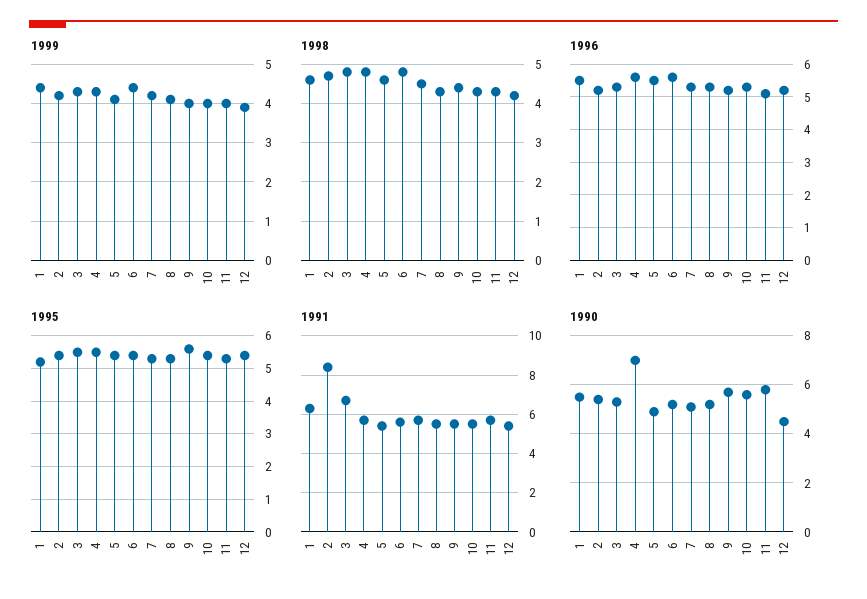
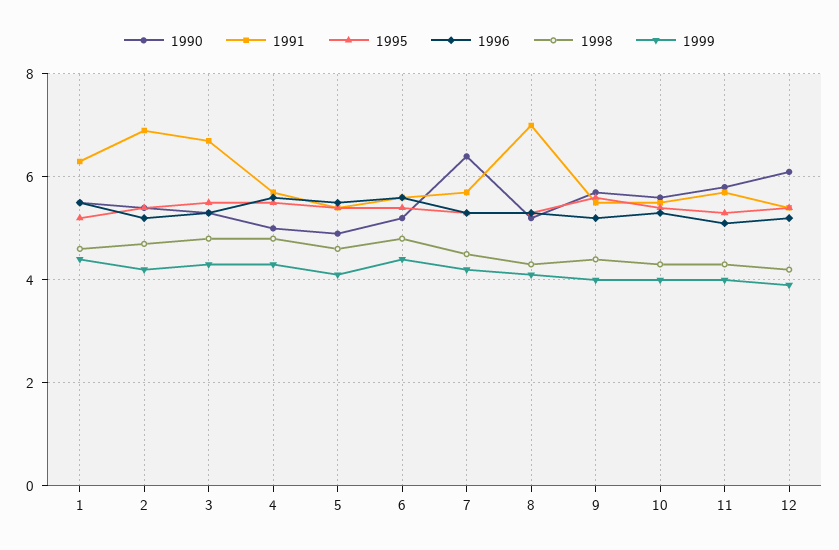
1991, 2: 8.5 -> 7
1991, 8: 5.5 -> 7
1990, 4: 7 -> 5
1990, 7: 5 -> 6.5
1990, 12: 4.5 -> 6

